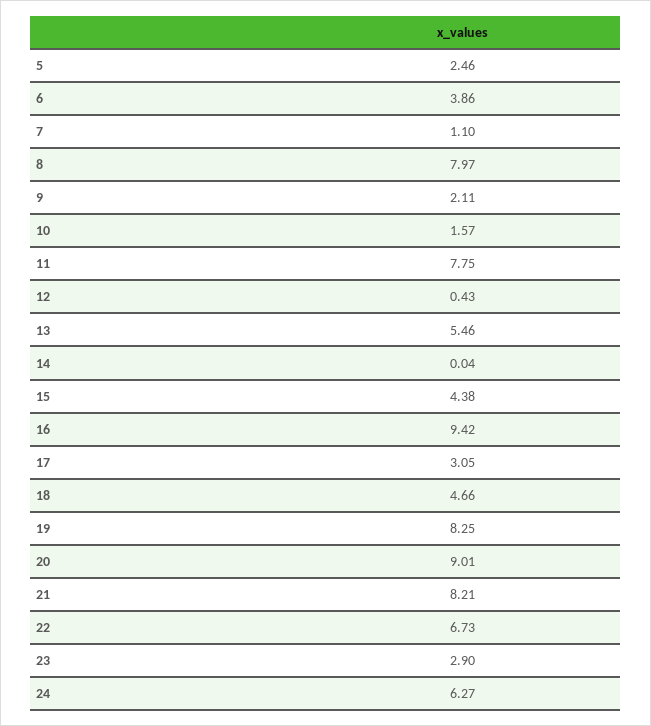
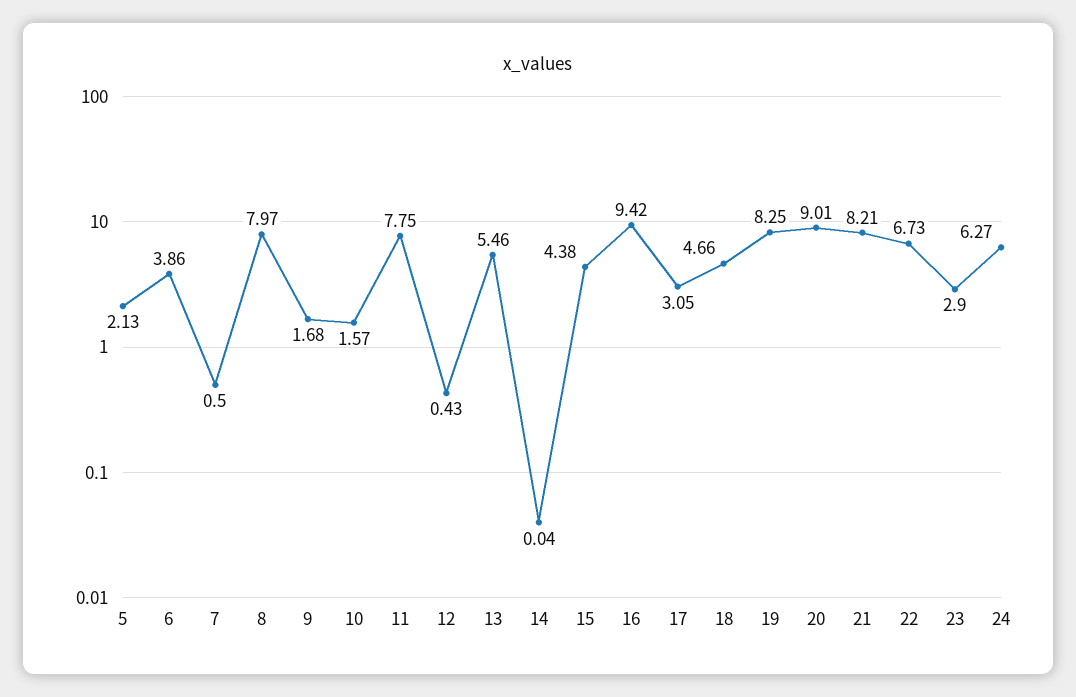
5: 2.46 -> 2.13
7: 1.1 -> 0.5
9: 2.11 -> 1.68

